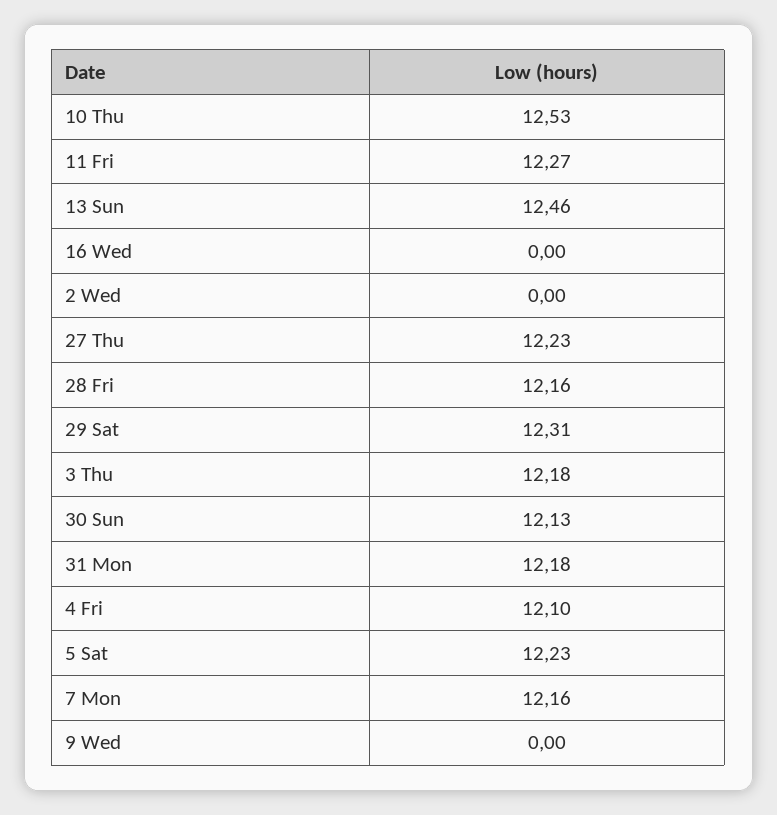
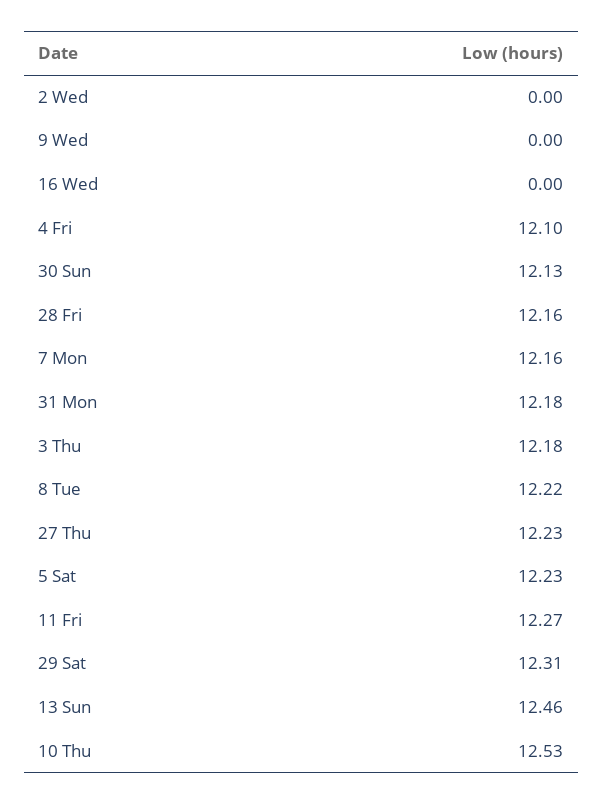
8 Tue: none -> 12.22

